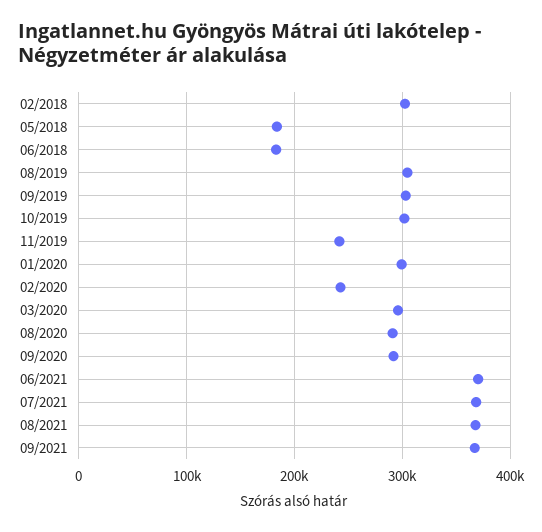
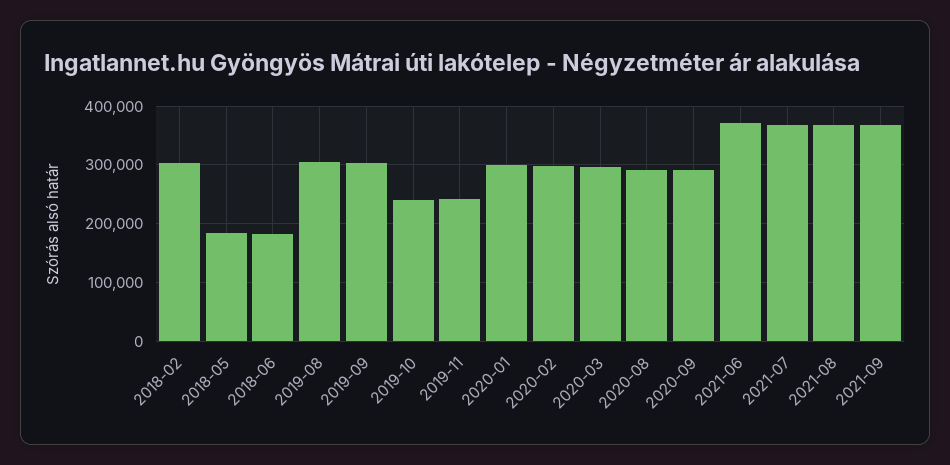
10/2019: 300000 -> 240000
02/2020: 240000 -> 300000

